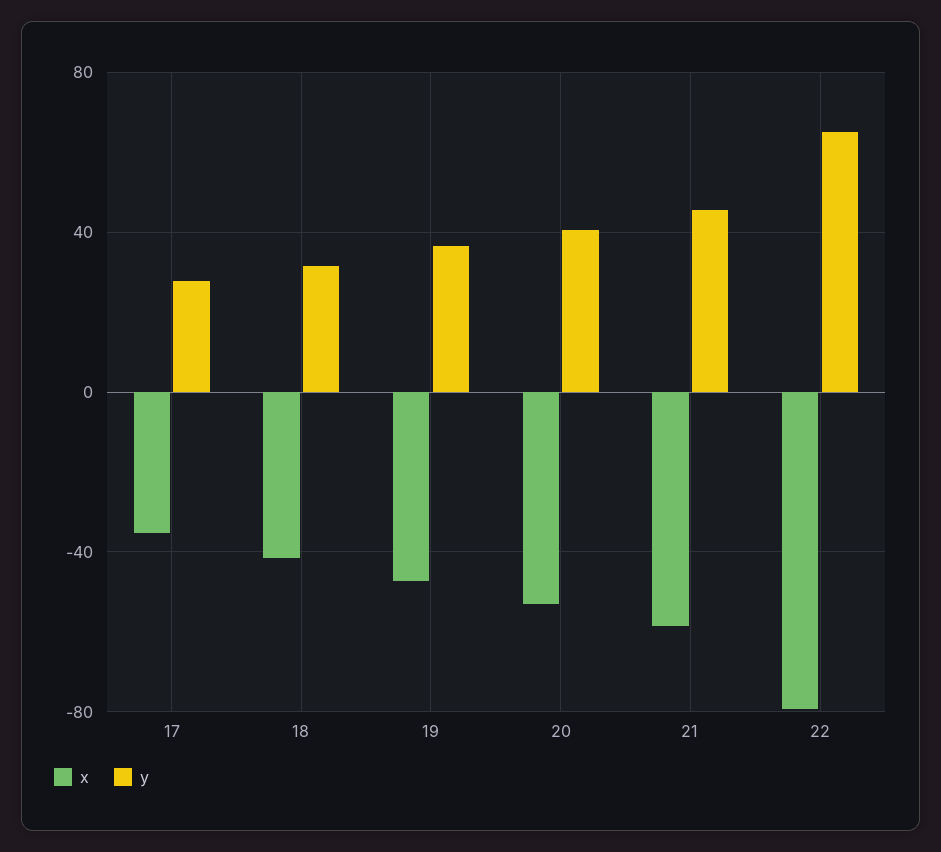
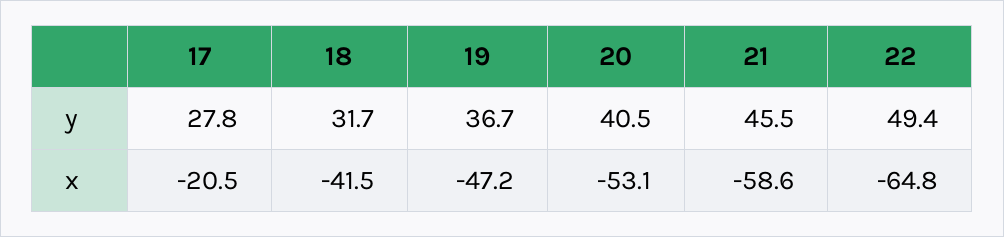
x, 17: -35 -> -20.5
x, 22: -80 -> -64.8
y, 22: 65 -> 49.4

